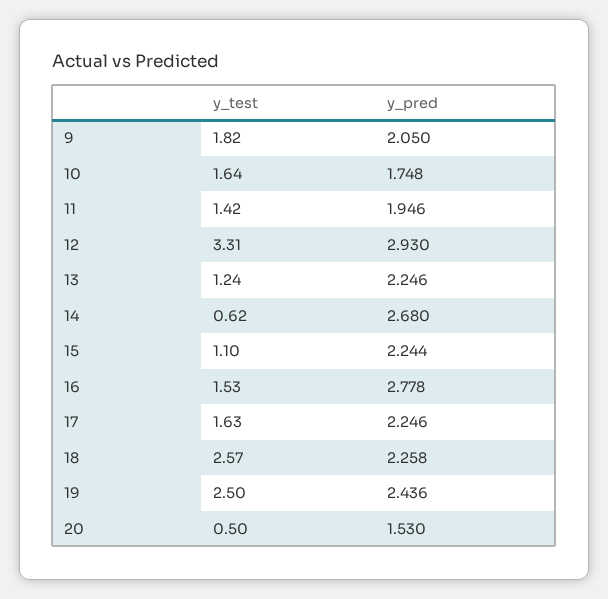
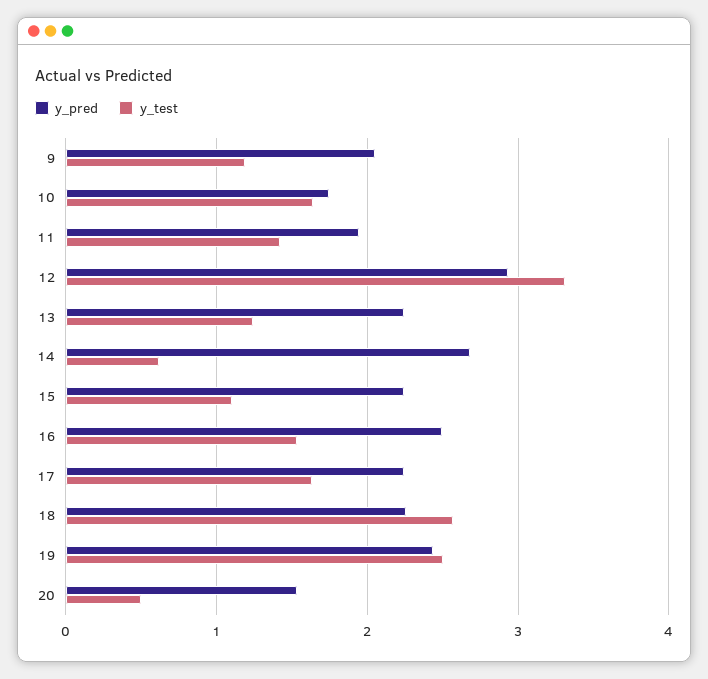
y_test, 9: 1.82 -> 1.2
y_pred, 16: 2.778 -> 2.5

